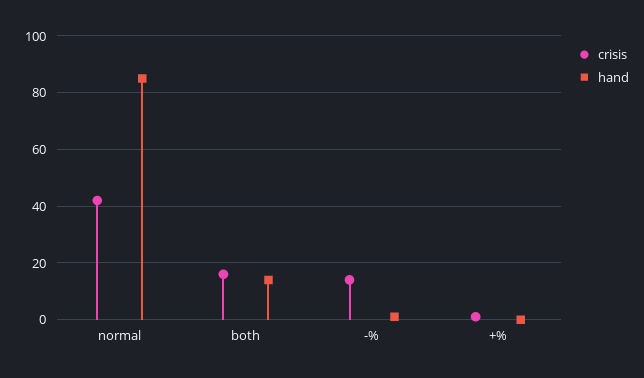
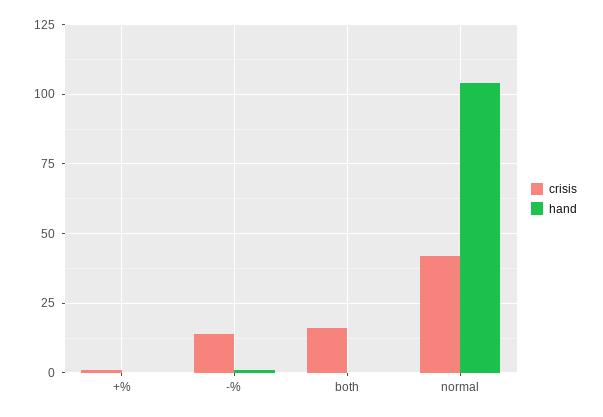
hand, normal: 85 -> 105
hand, both: 15 -> 0

